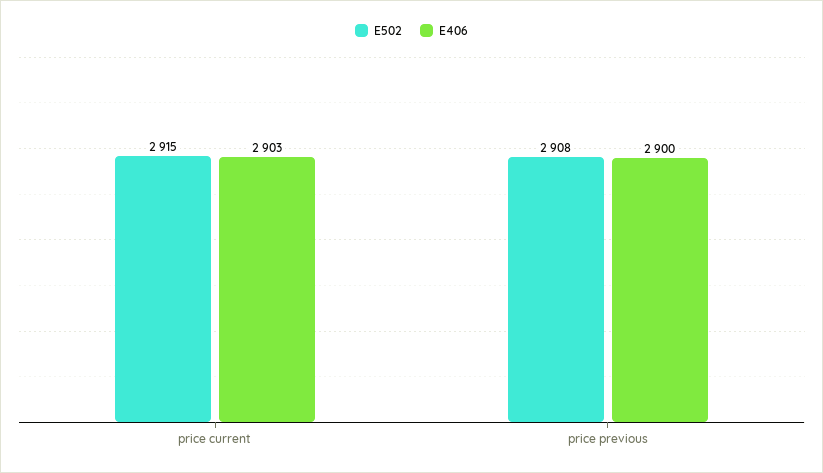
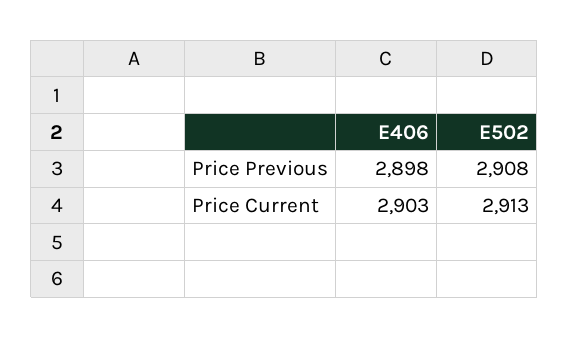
E502, price current: 2915 -> 2913
E406, price previous: 2900 -> 2898

